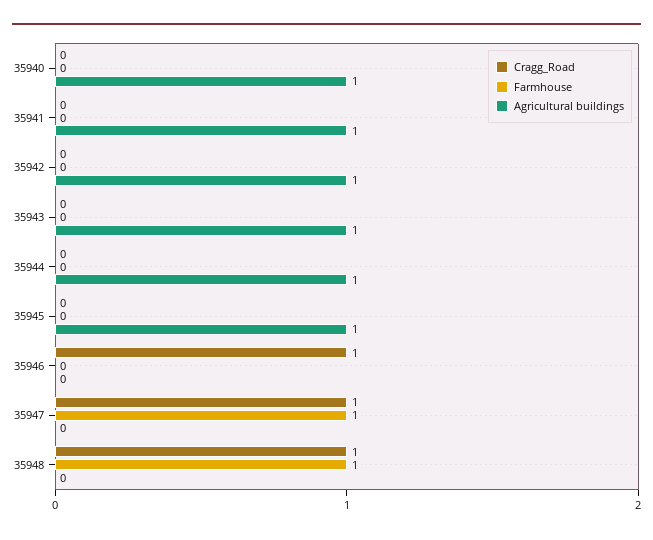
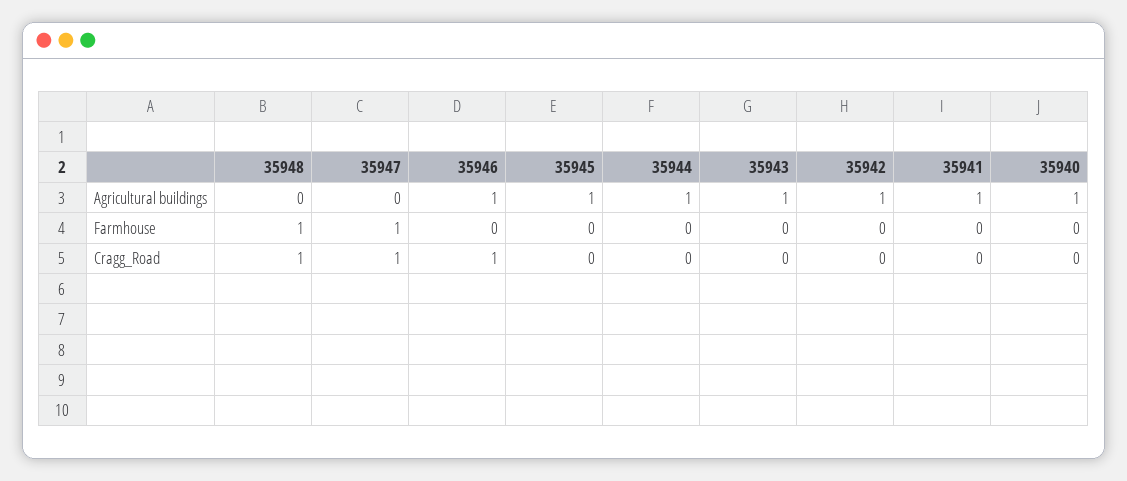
Agricultural buildings, 35946: 0 -> 1

